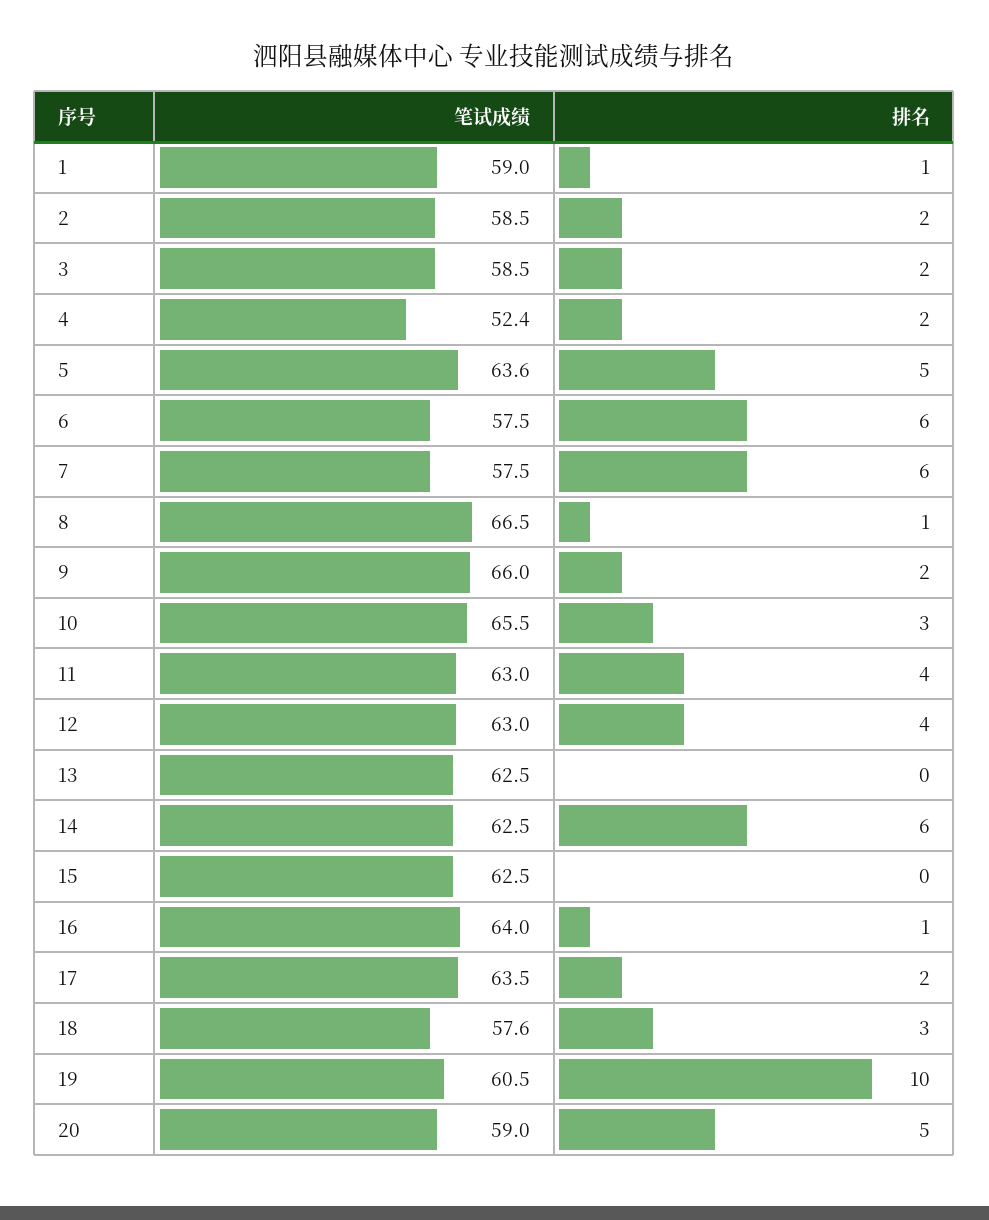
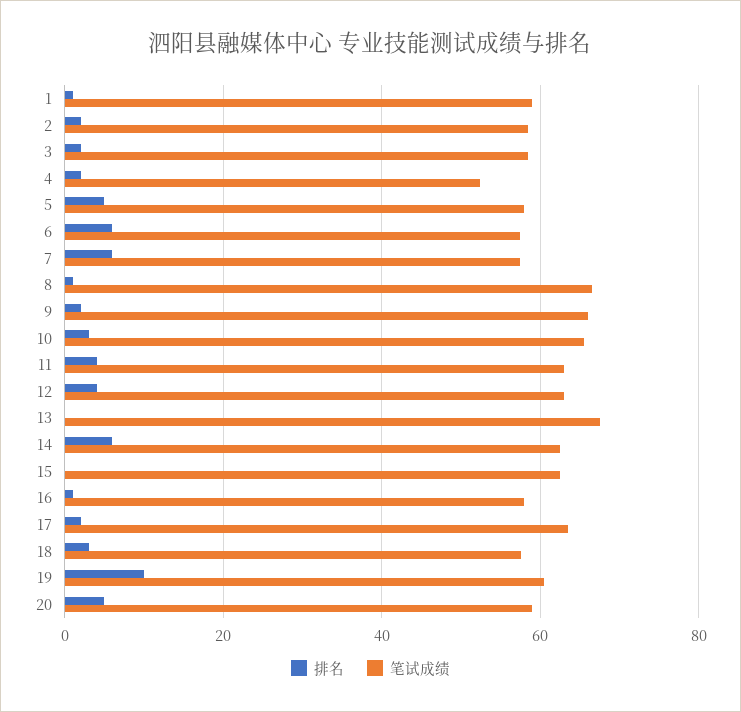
笔试成绩, 5: 63.6 -> 58
笔试成绩, 13: 62.5 -> 68
笔试成绩, 16: 64 -> 58

